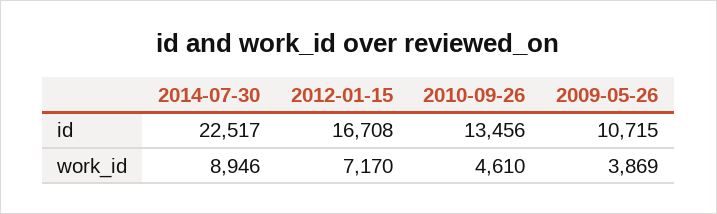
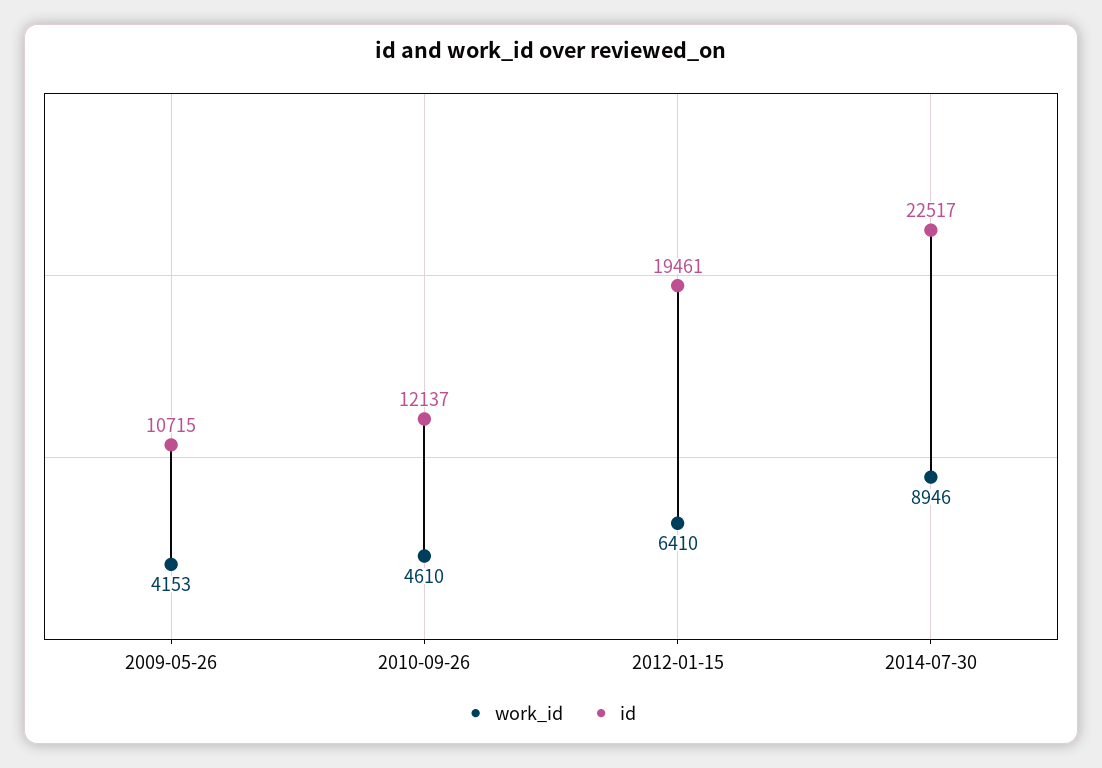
id, 2012-01-15: 16708 -> 19461
id, 2010-09-26: 13456 -> 12137
work_id, 2012-01-15: 7170 -> 6410
work_id, 2009-05-26: 3869 -> 4153

